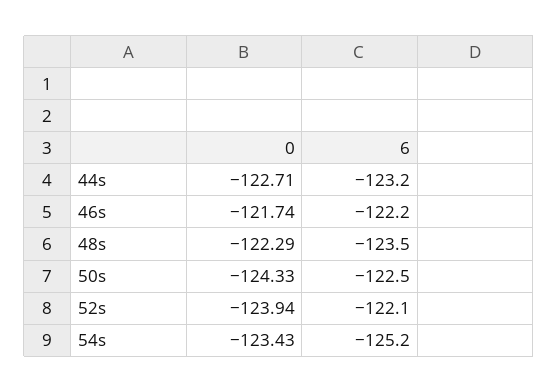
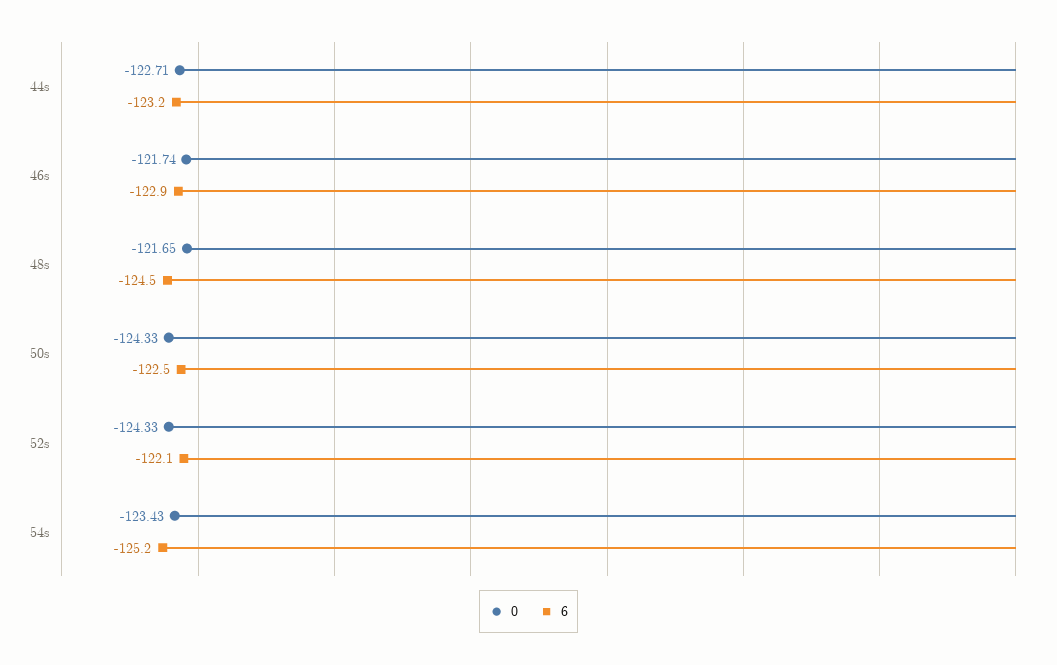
6, 46s: -122.2 -> -122.9
0, 48s: -122.29 -> -121.65
6, 48s: -123.5 -> -124.5
0, 52s: -123.94 -> -124.33

